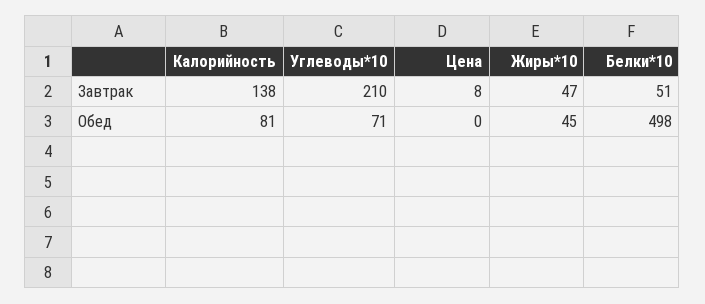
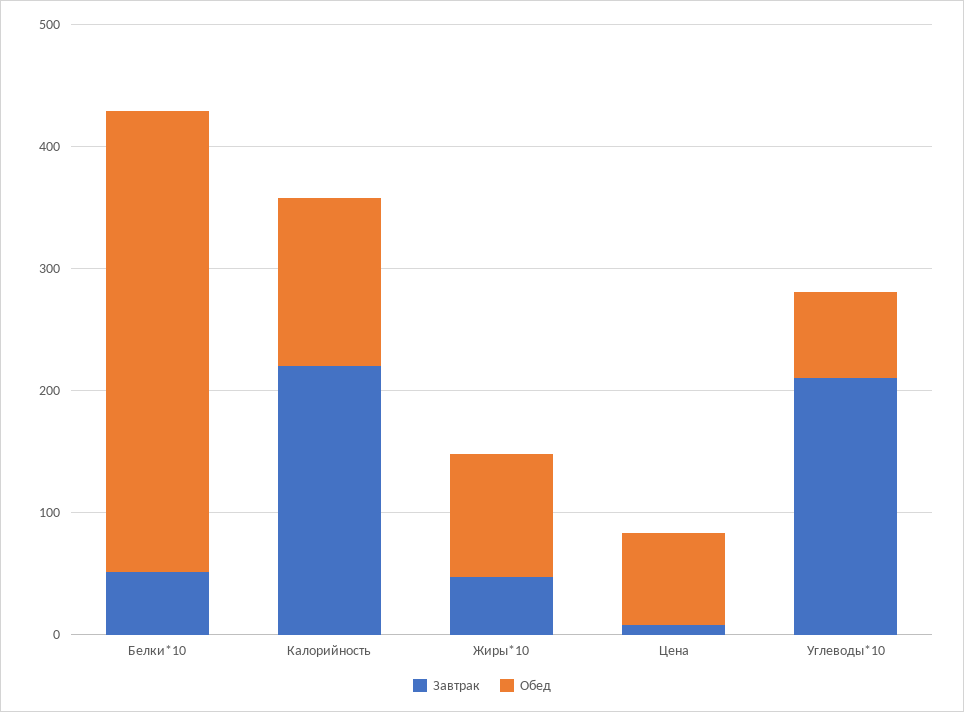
Завтрак, Калорийность: 138 -> 220
Обед, Калорийность: 81 -> 140
Обед, Цена: 0 -> 80
Обед, Жиры*10: 45 -> 100
Обед, Белки*10: 498 -> 380

